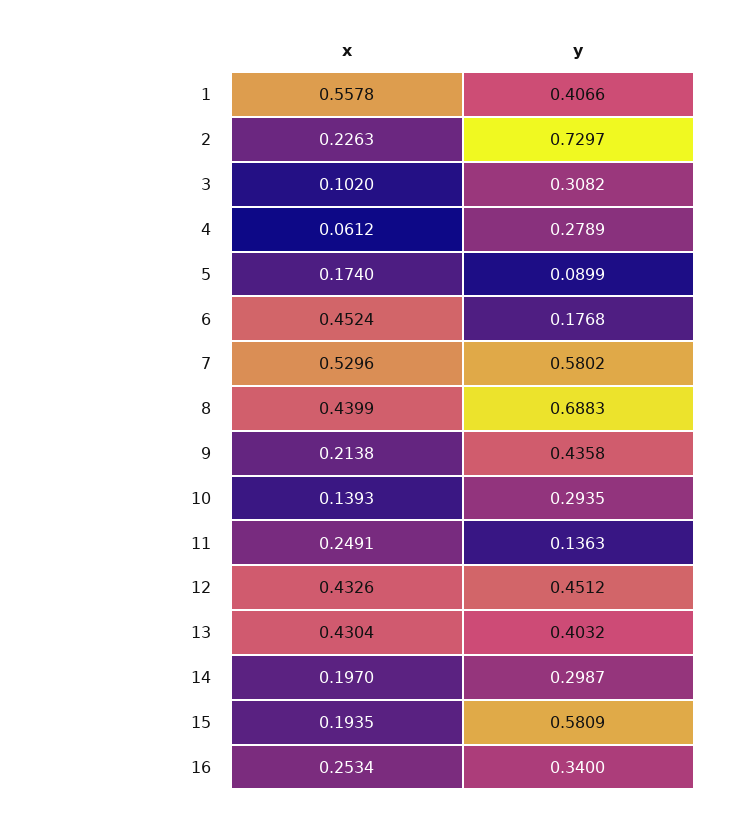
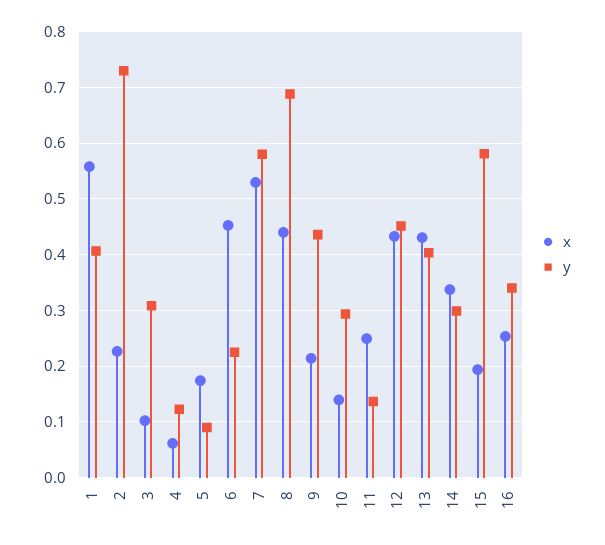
y, 4: 0.2789 -> 0.12
y, 6: 0.1768 -> 0.22
x, 14: 0.197 -> 0.34

